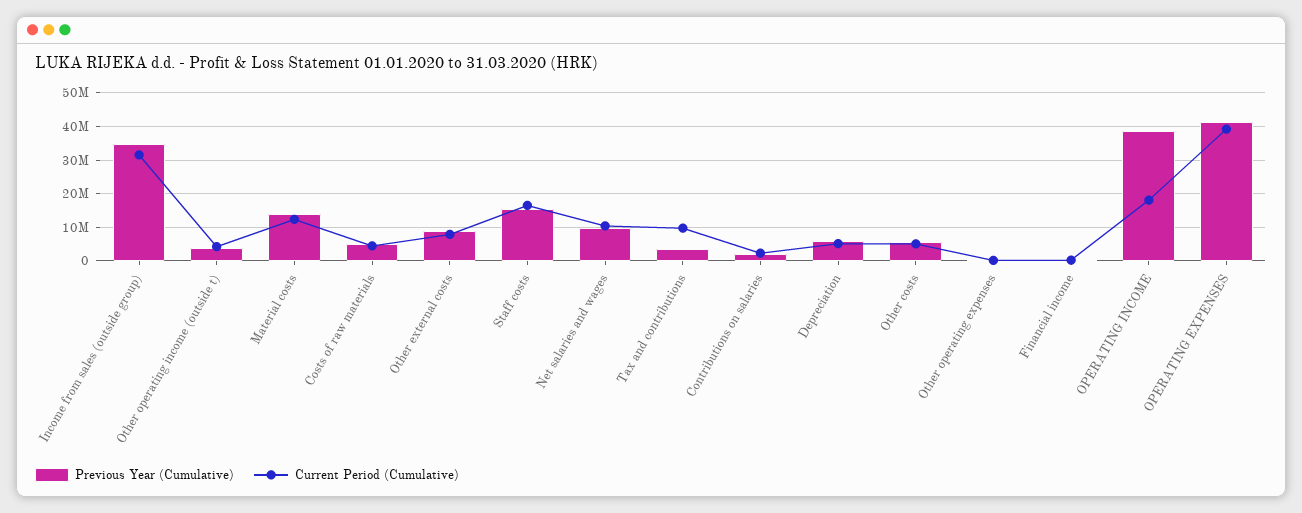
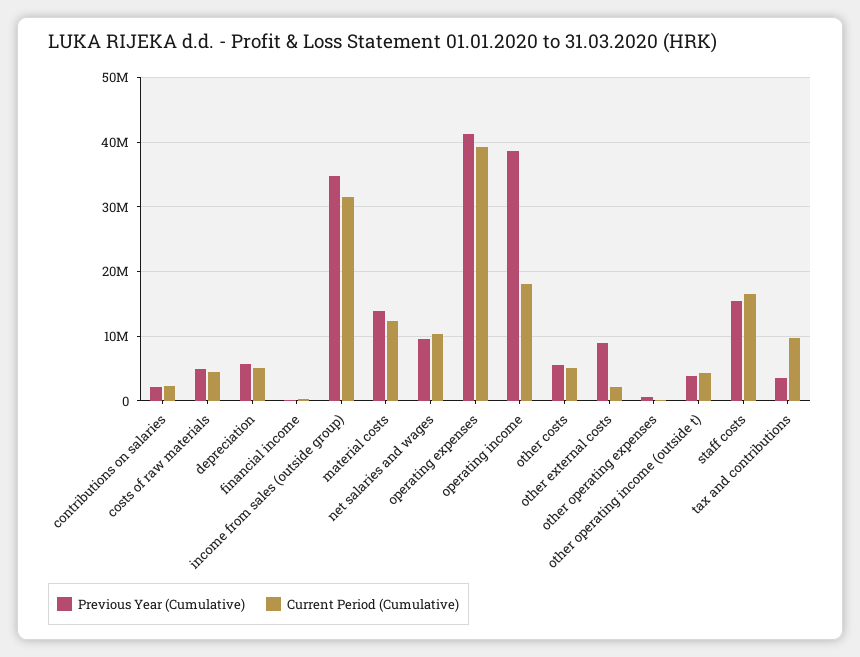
Current Period (Cumulative), Other external costs: 8000000 -> 2000000

